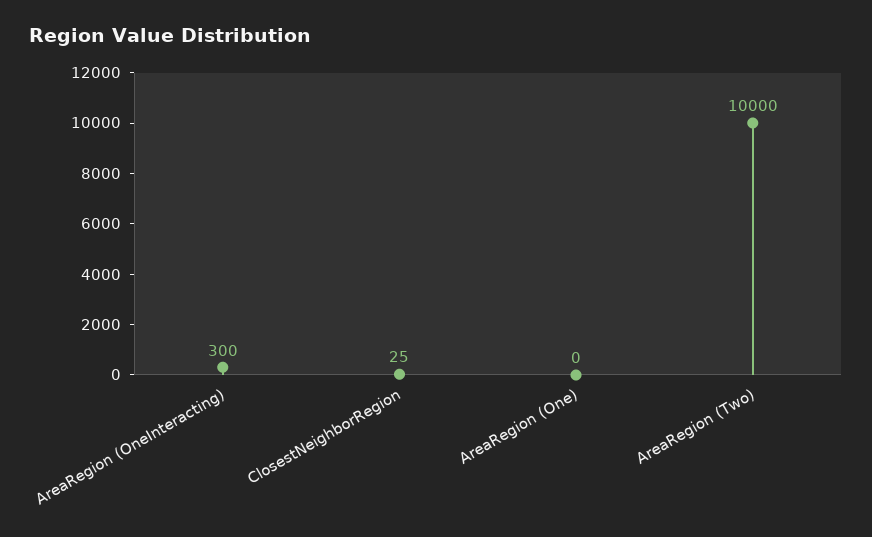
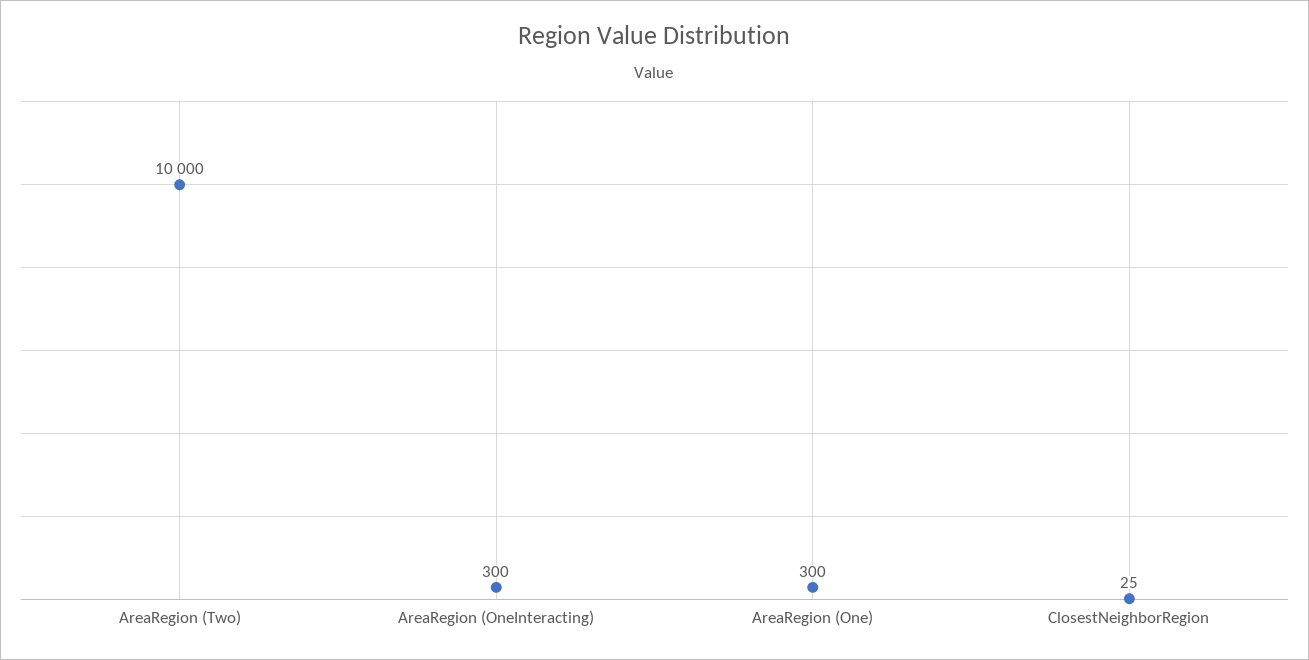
AreaRegion (One): 0 -> 300

